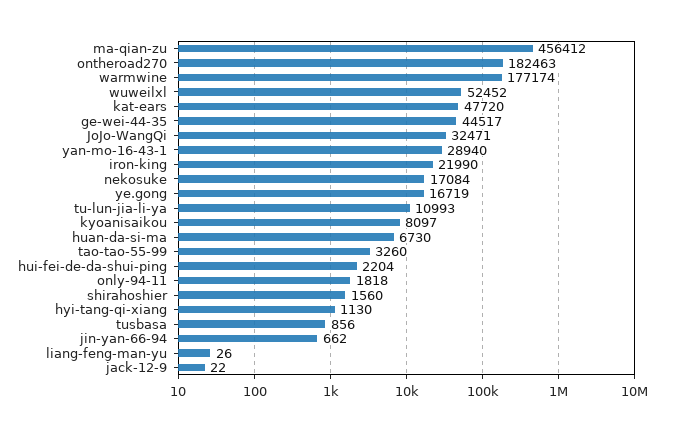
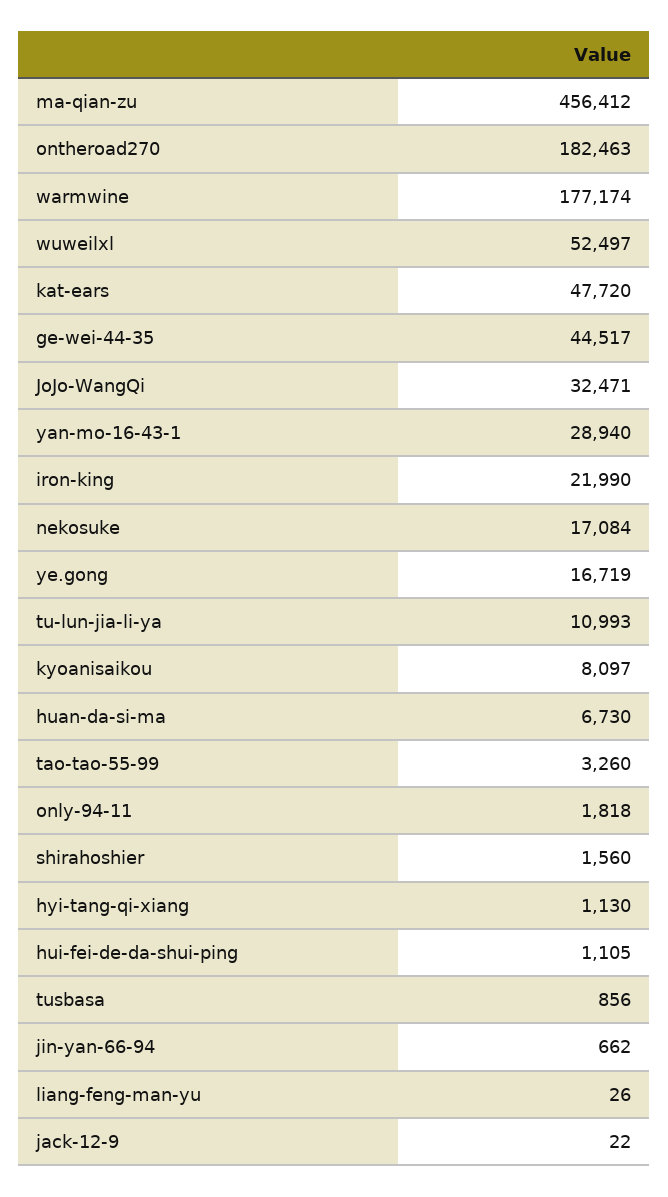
wuweilxl: 52452 -> 52497
hui-fei-de-da-shui-ping: 2204 -> 1105

